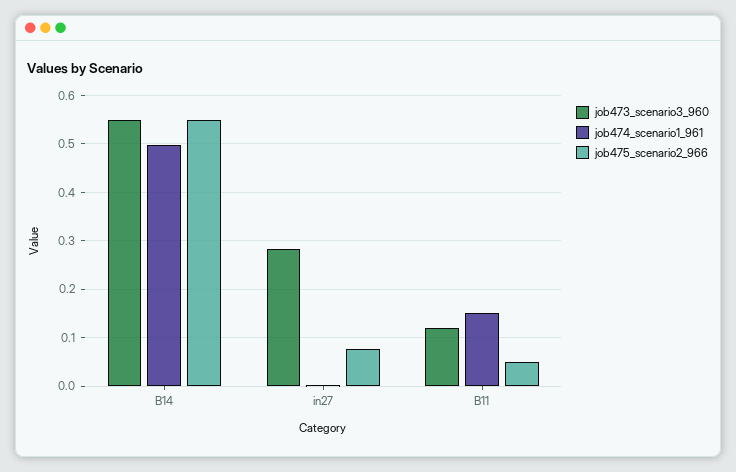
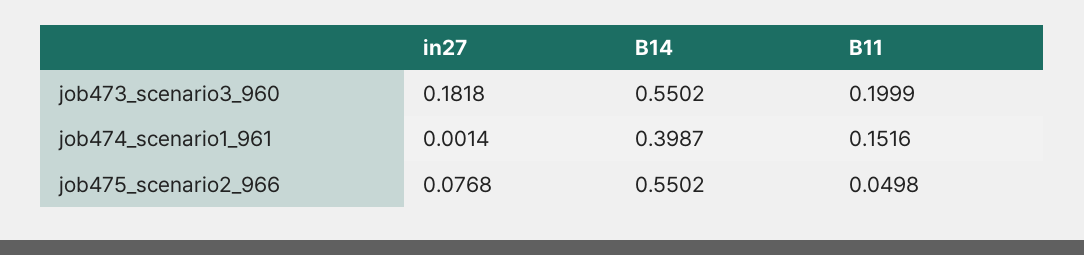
job474_scenario1_961, B14: 0.5 -> 0.3987
job473_scenario3_960, in27: 0.28 -> 0.1818
job473_scenario3_960, B11: 0.12 -> 0.1999

